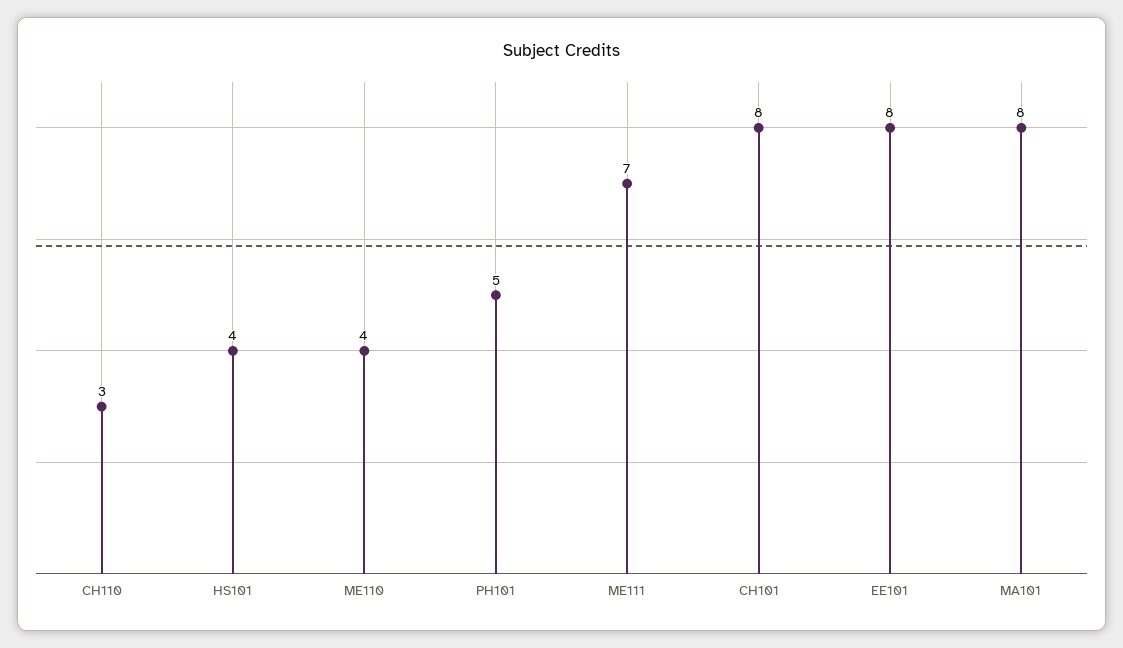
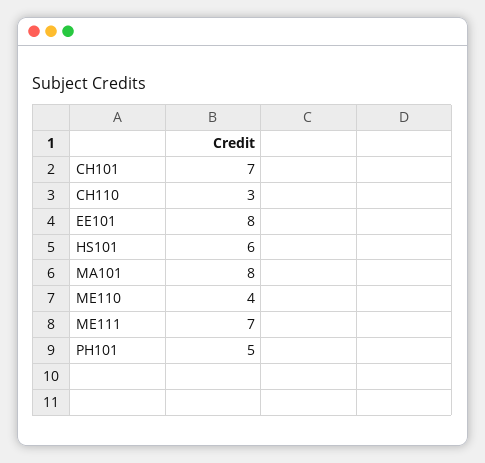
HS101: 4 -> 6
CH101: 8 -> 7

